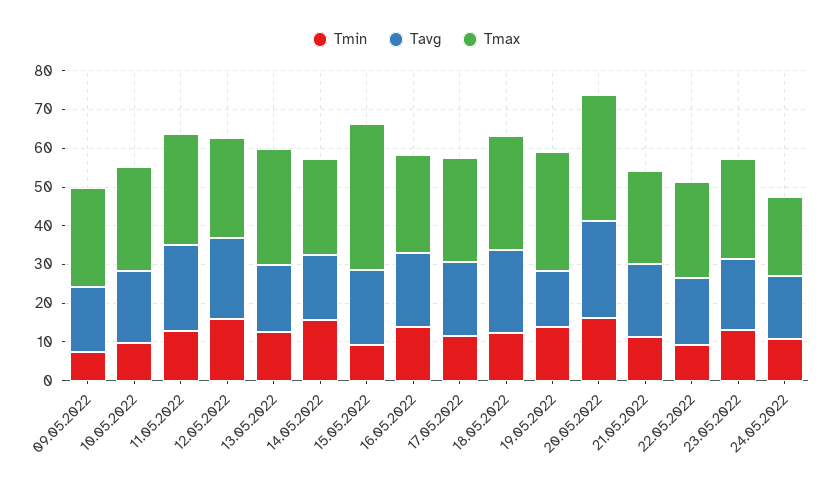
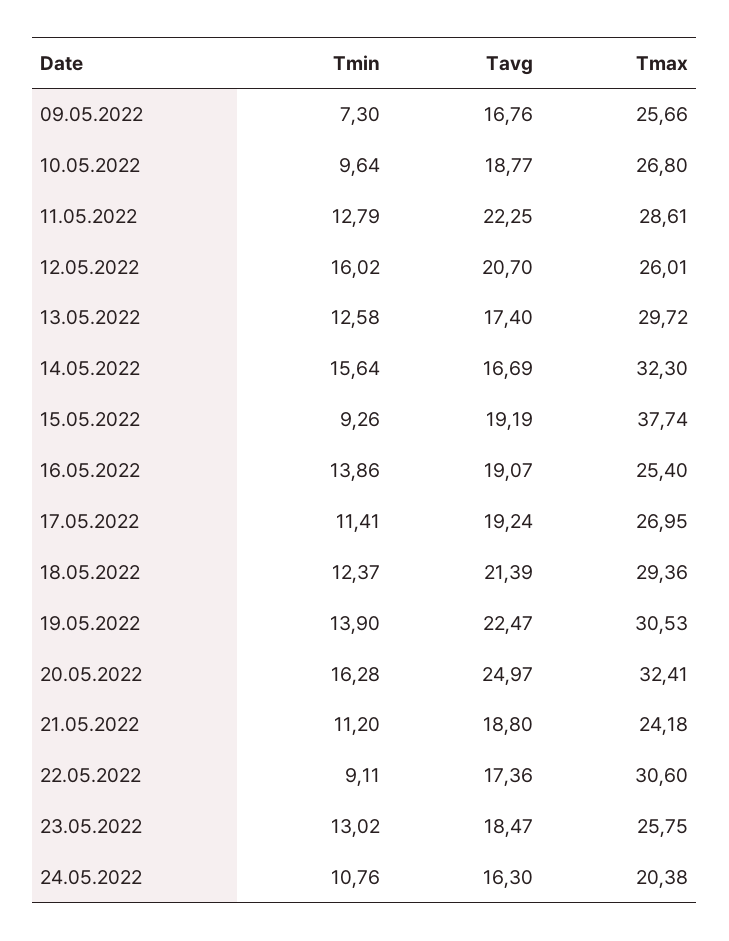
Tmax, 14.05.2022: 25 -> 32.3
Tavg, 19.05.2022: 15 -> 22.47
Tmax, 22.05.2022: 25 -> 30.6

